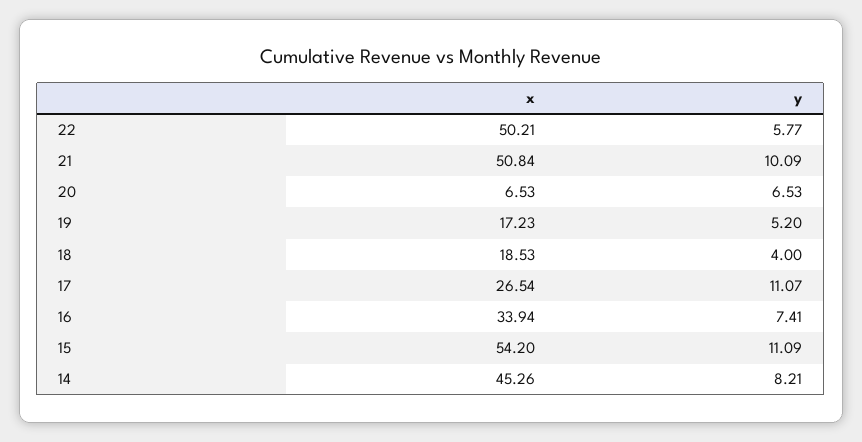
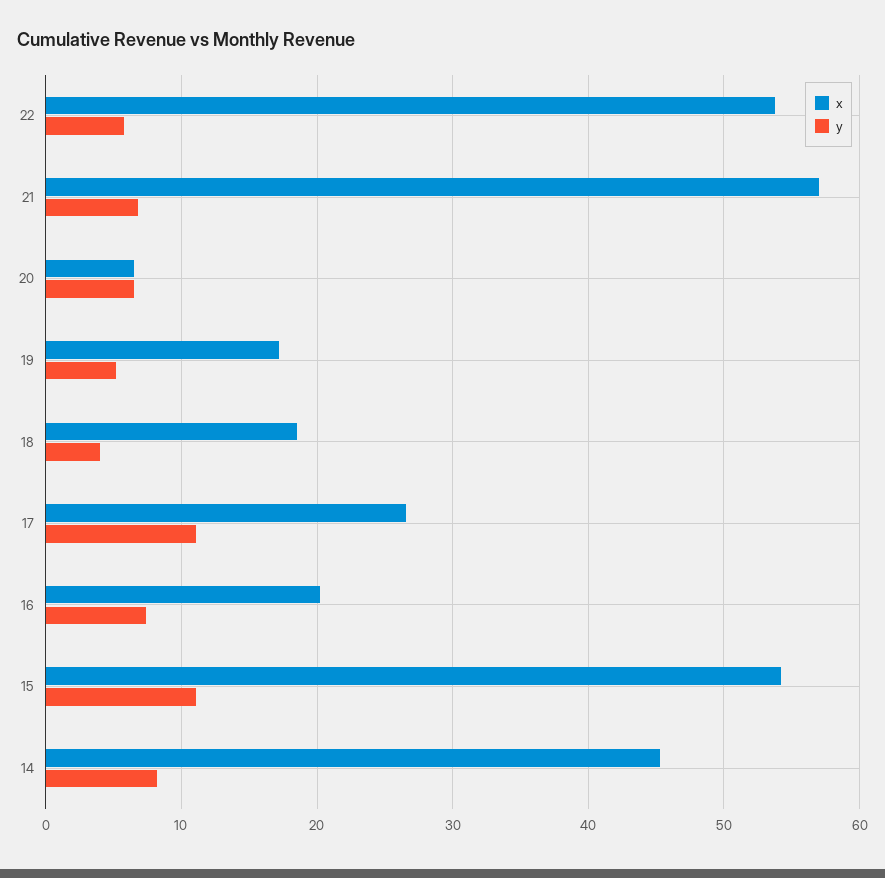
x, 22: 50.21 -> 54
x, 21: 50.84 -> 57
y, 21: 10.09 -> 7
x, 16: 33.94 -> 20

